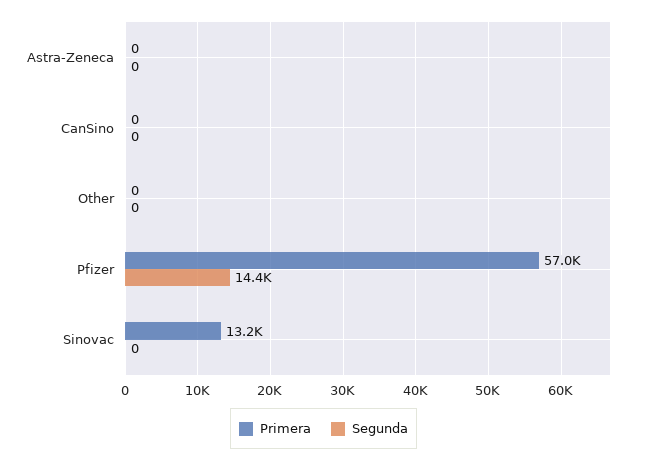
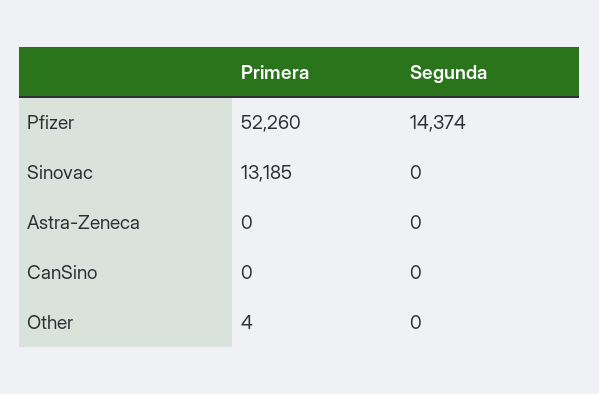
Primera, Other: 0 -> 4
Primera, Pfizer: 57000 -> 52260

